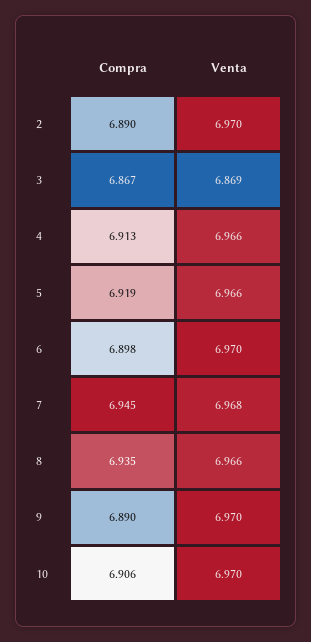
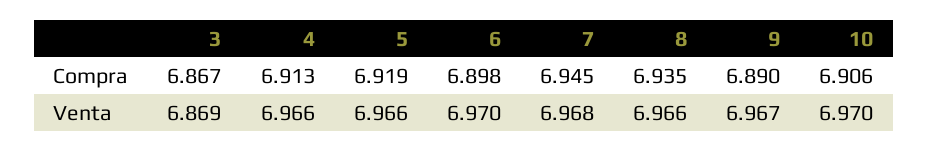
Compra, 2: 6.89 -> none
Venta, 2: 6.97 -> none
Venta, 9: 6.97 -> 6.967

